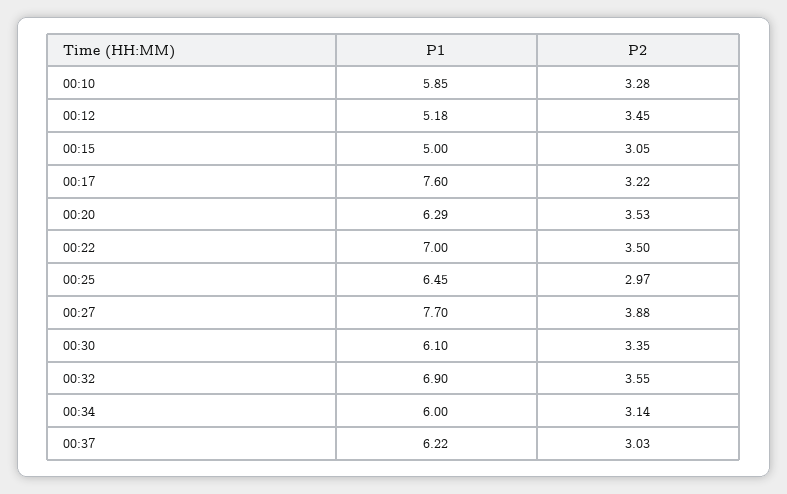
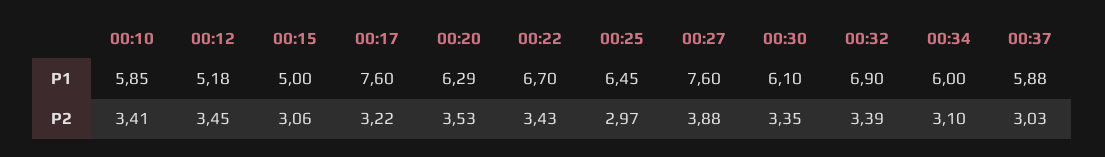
P2, 00:10: 3.28 -> 3.41
P2, 00:15: 3.05 -> 3.06
P1, 00:22: 7 -> 6.7
P2, 00:22: 3.5 -> 3.43
P1, 00:27: 7.7 -> 7.6
P2, 00:32: 3.55 -> 3.39
P2, 00:34: 3.14 -> 3.1
P1, 00:37: 6.22 -> 5.88

